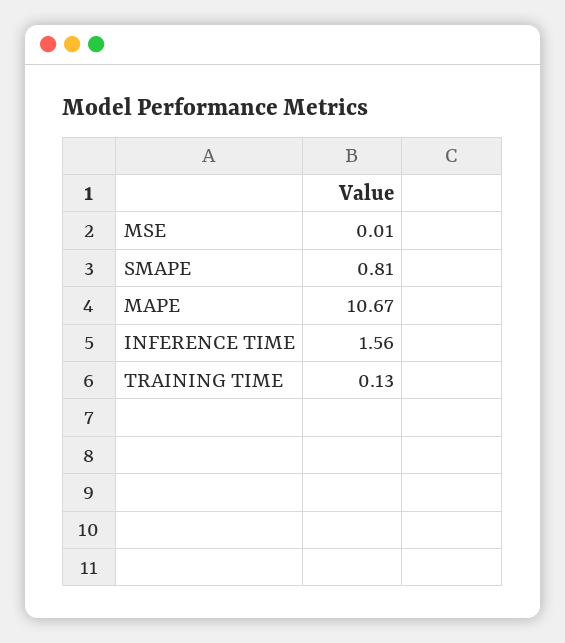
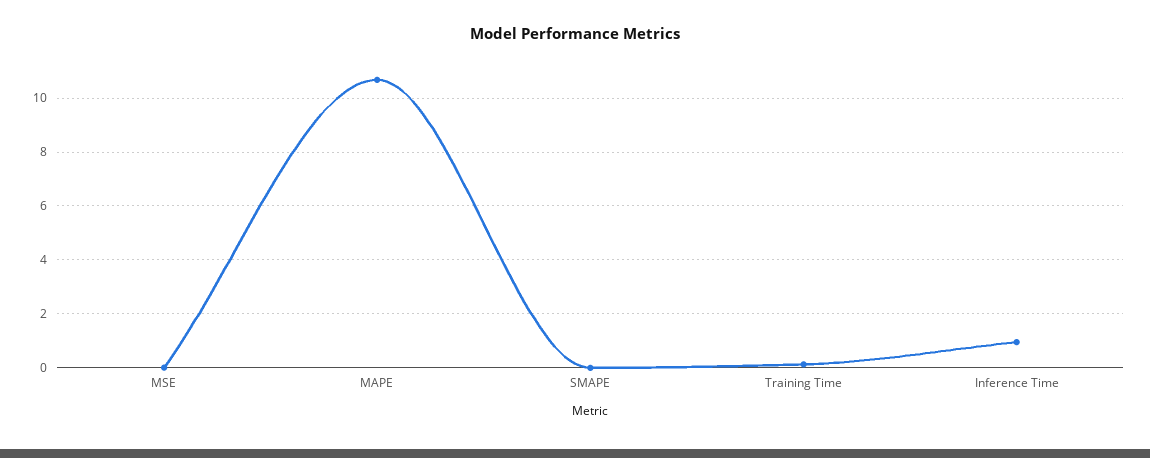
SMAPE: 0.81 -> 0
INFERENCE TIME: 1.56 -> 1

